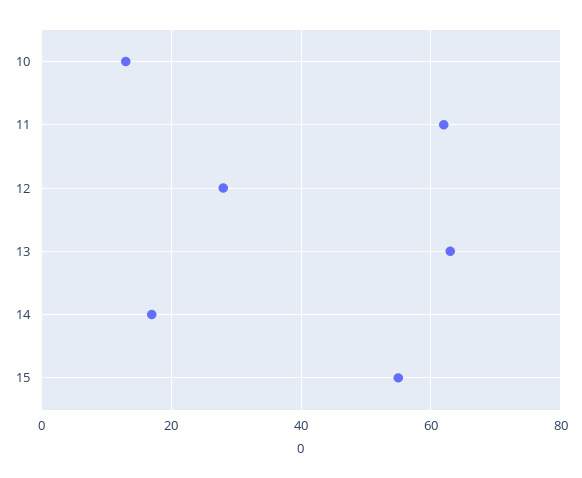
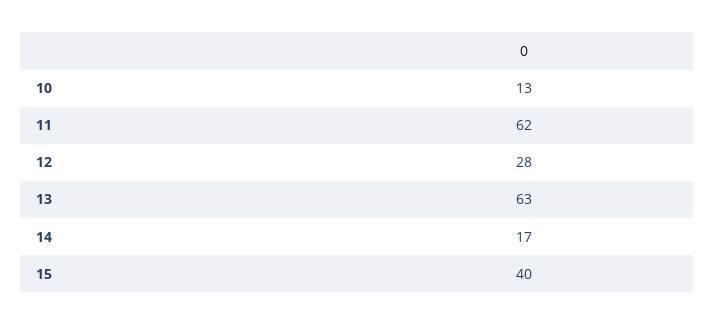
15: 55 -> 40

